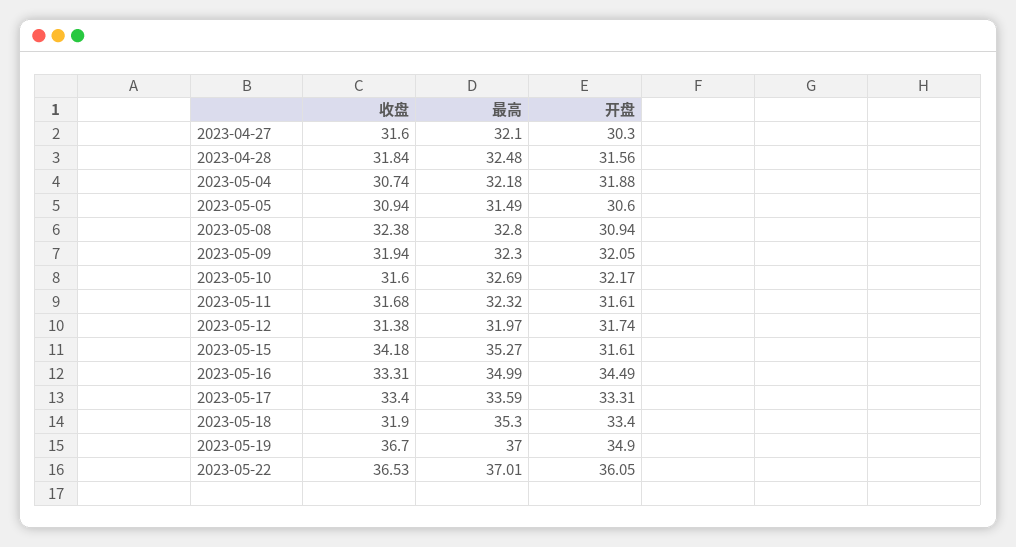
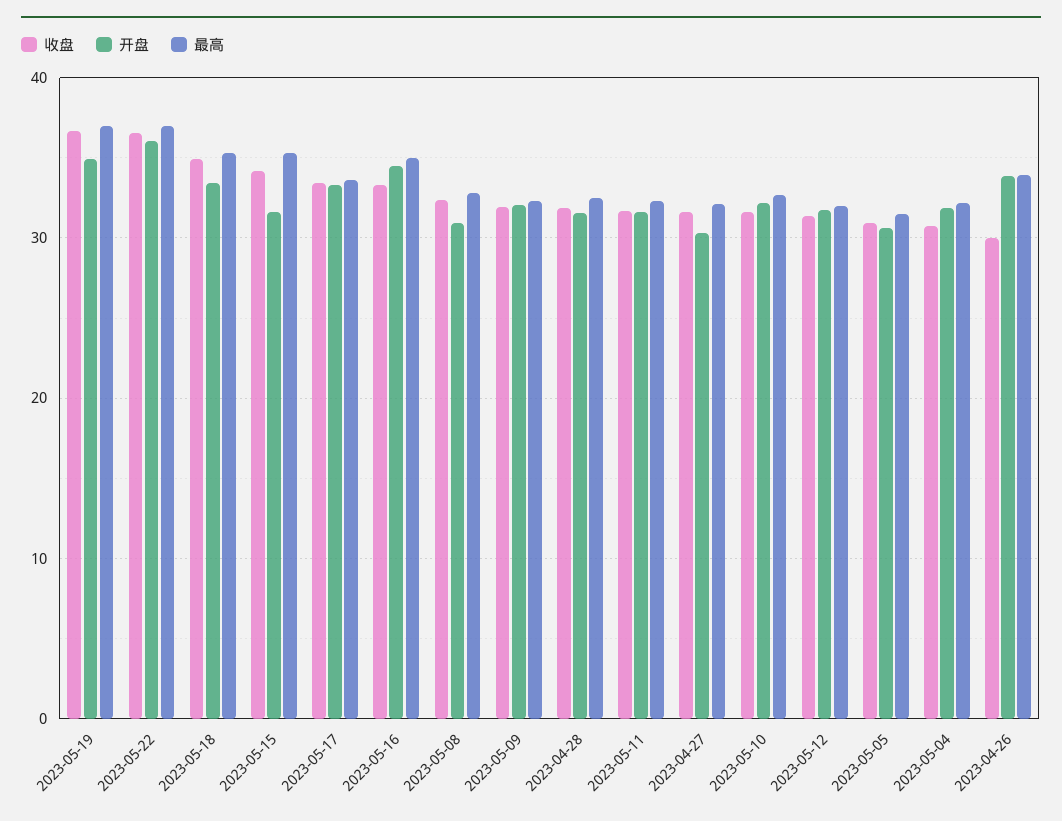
收盘, 2023-05-18: 31.9 -> 35
收盘, 2023-04-26: none -> 30
开盘, 2023-04-26: none -> 34
最高, 2023-04-26: none -> 34

